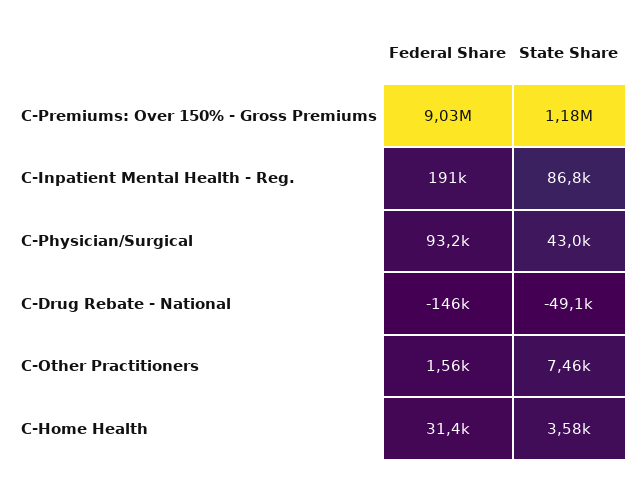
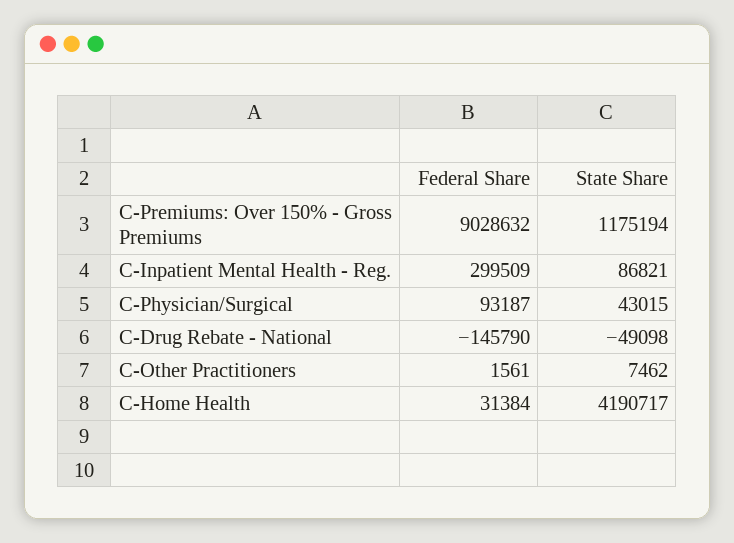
Federal Share, C-Inpatient Mental Health - Reg.: 191000 -> 299509
State Share, C-Home Health: 3580 -> 4190717

